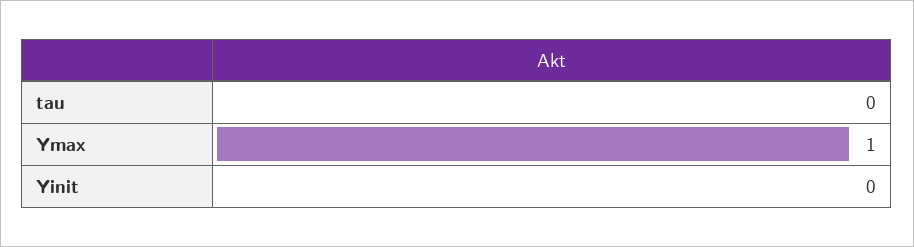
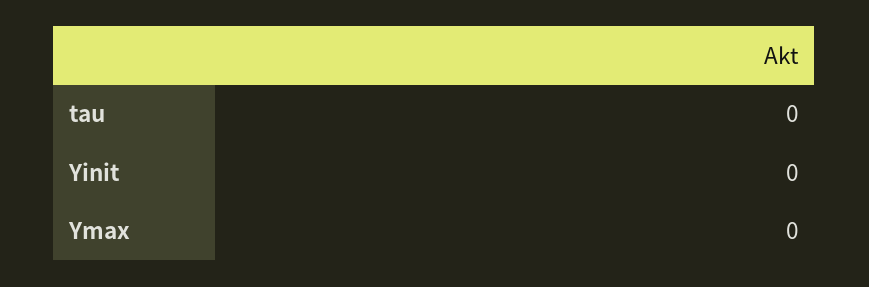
Ymax: 1 -> 0

